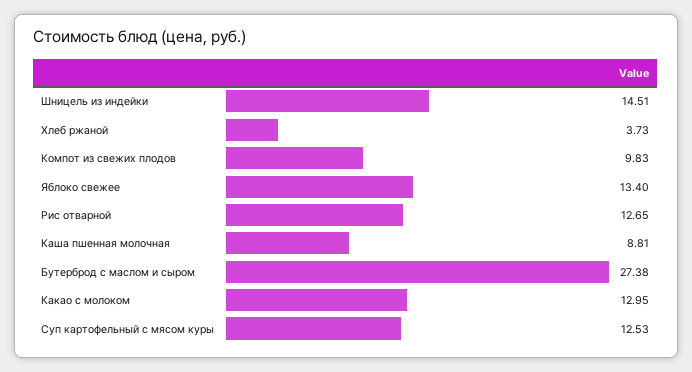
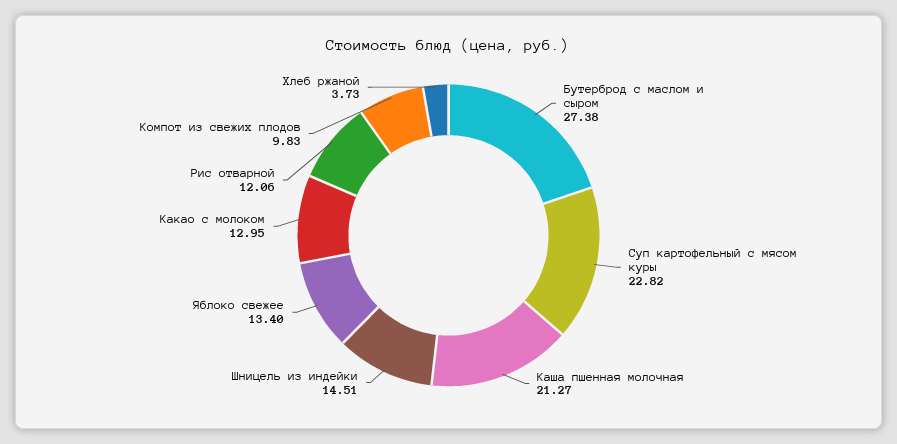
Рис отварной: 12.65 -> 12.06
Каша пшенная молочная: 8.81 -> 21.27
Суп картофельный с мясом куры: 12.53 -> 22.82

